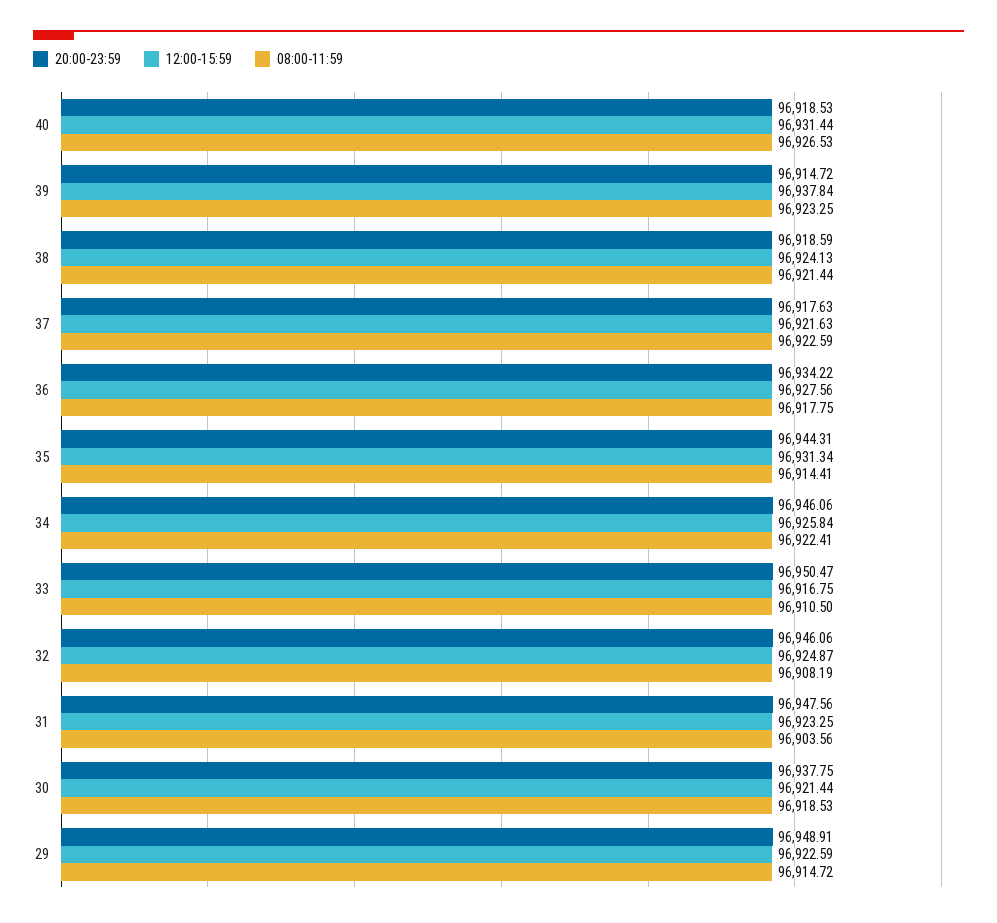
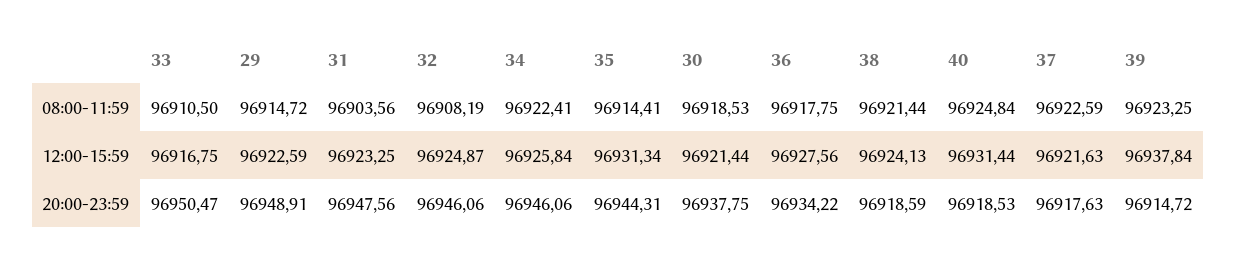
08:00-11:59, 40: 96926.53 -> 96924.84

